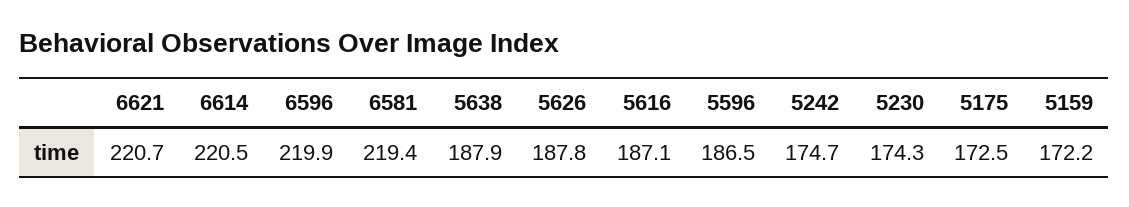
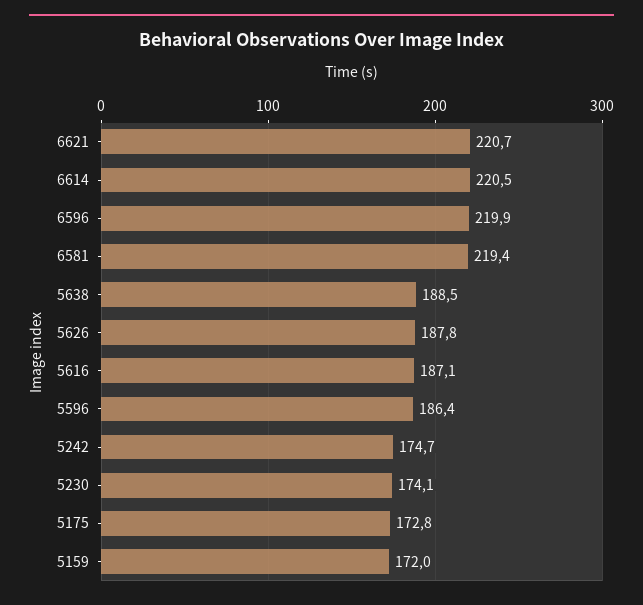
5638: 187.9 -> 188.5
5596: 186.5 -> 186.4
5230: 174.3 -> 174.1
5175: 172.5 -> 172.8
5159: 172.2 -> 172

